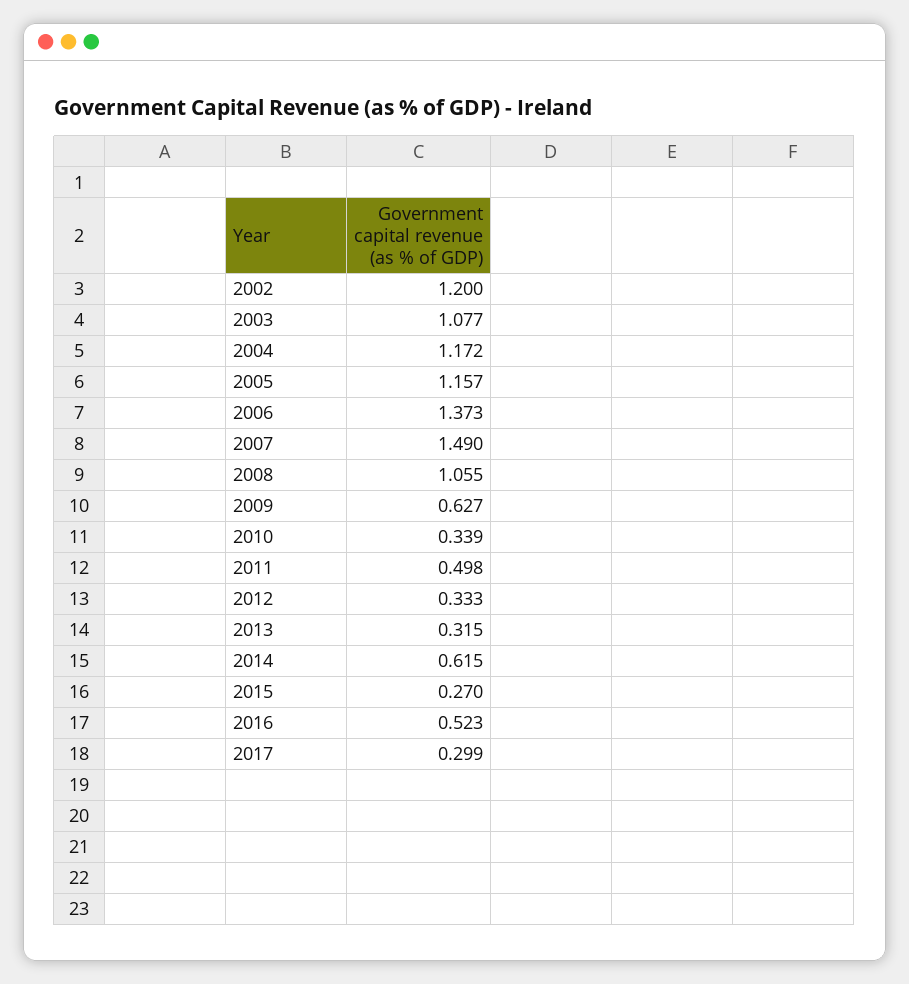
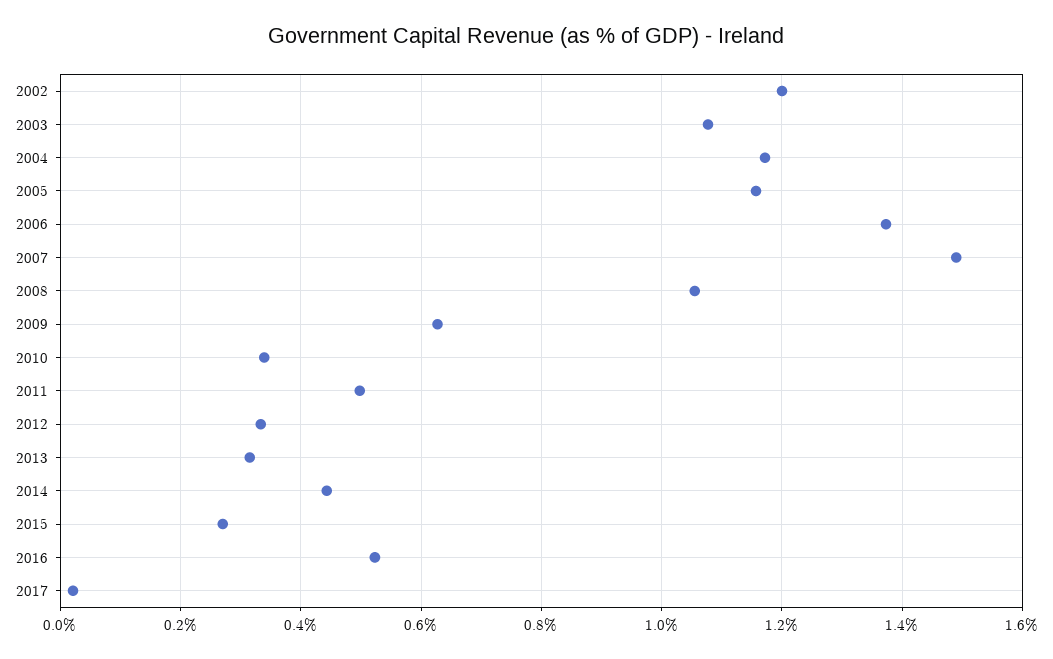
2014: 0.615 -> 0.44
2017: 0.299 -> 0.02

